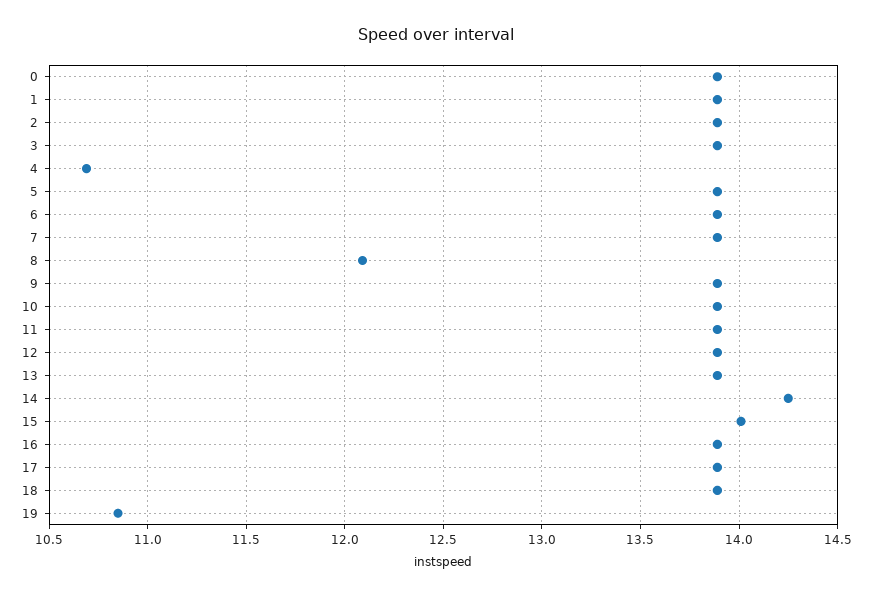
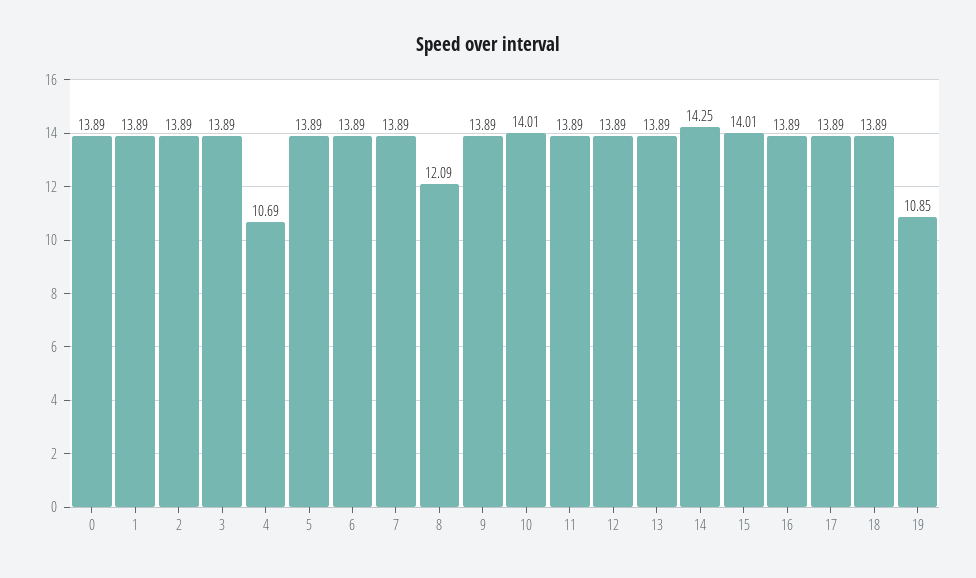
10: 13.9 -> 14.01

